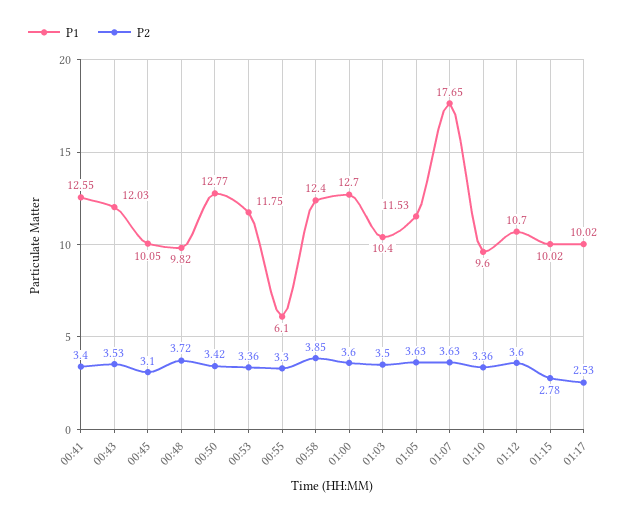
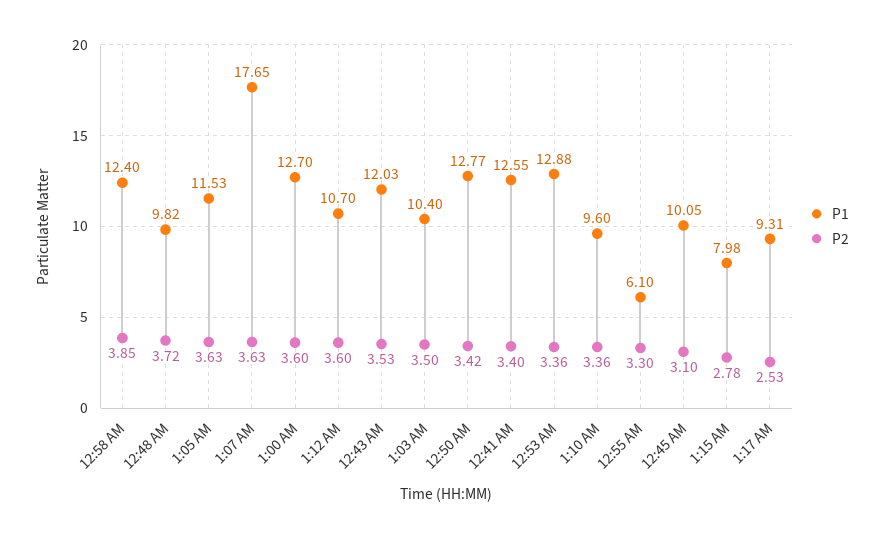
P1, 00:53: 11.75 -> 12.88
P1, 01:15: 10.02 -> 7.98
P1, 01:17: 10.02 -> 9.31

